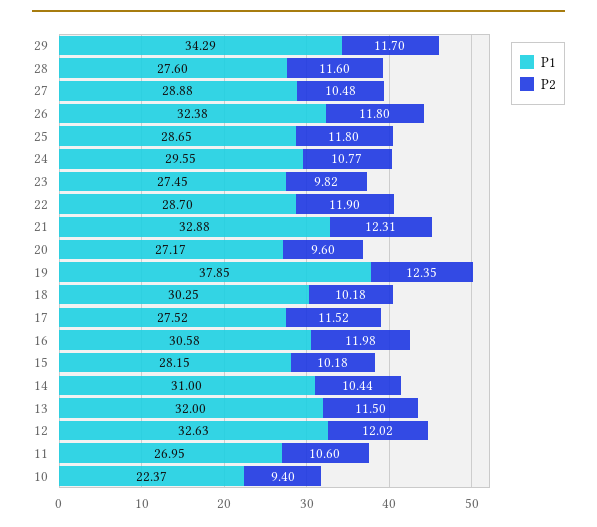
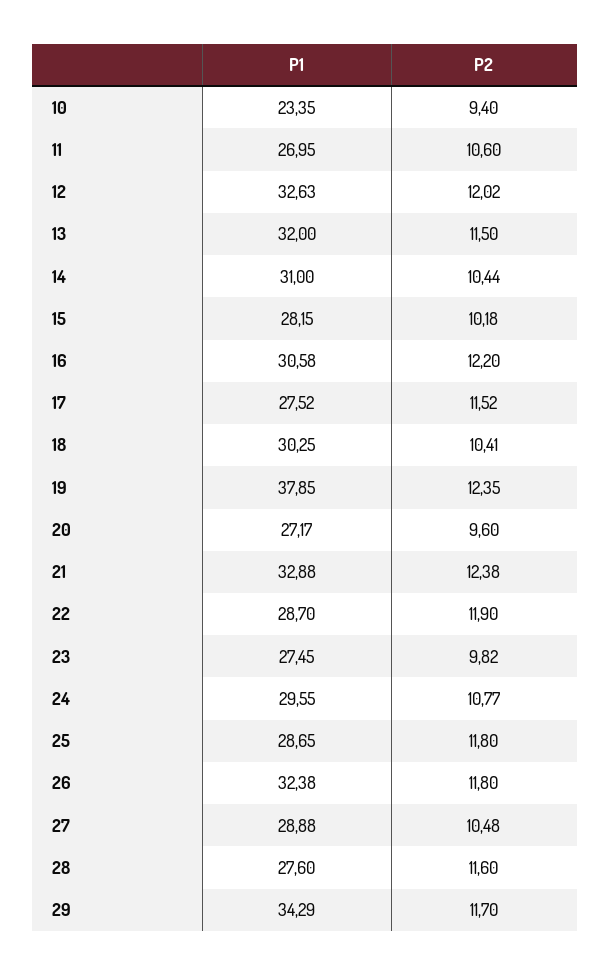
P2, 21: 12.31 -> 12.38
P2, 18: 10.18 -> 10.41
P2, 16: 11.98 -> 12.2
P1, 10: 22.37 -> 23.35

